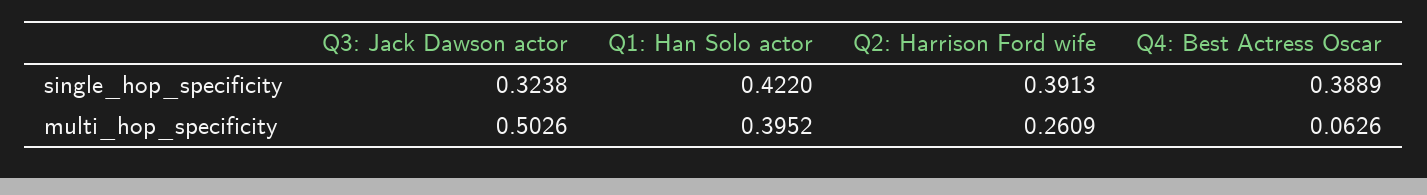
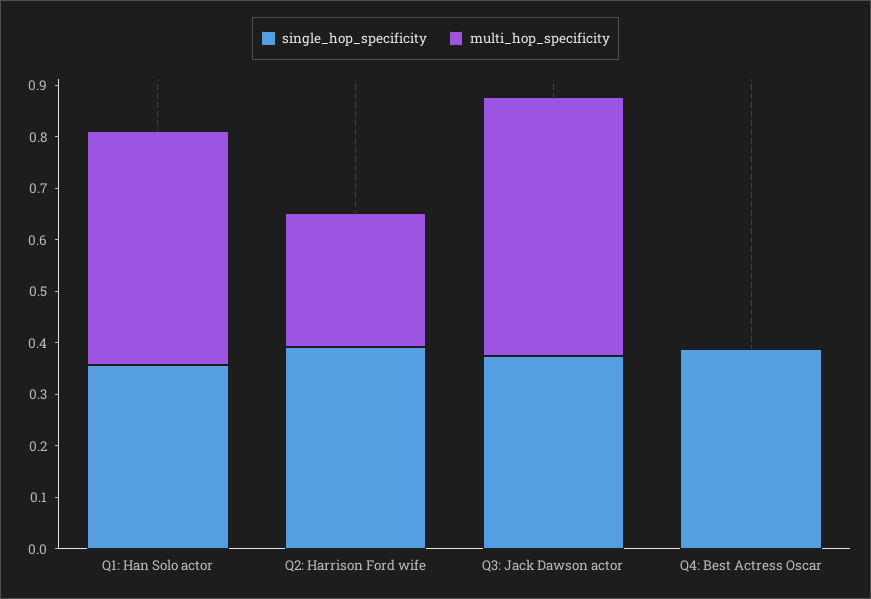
single_hop_specificity, Q3: Jack Dawson actor: 0.3238 -> 0.38
single_hop_specificity, Q1: Han Solo actor: 0.422 -> 0.36
multi_hop_specificity, Q1: Han Solo actor: 0.3952 -> 0.46
multi_hop_specificity, Q4: Best Actress Oscar: 0.0626 -> 0

